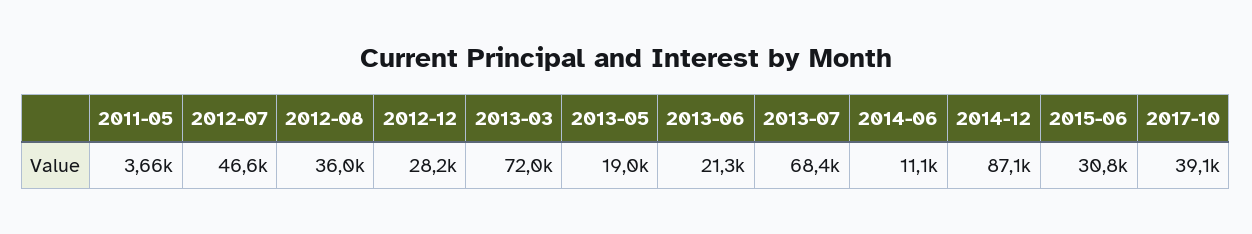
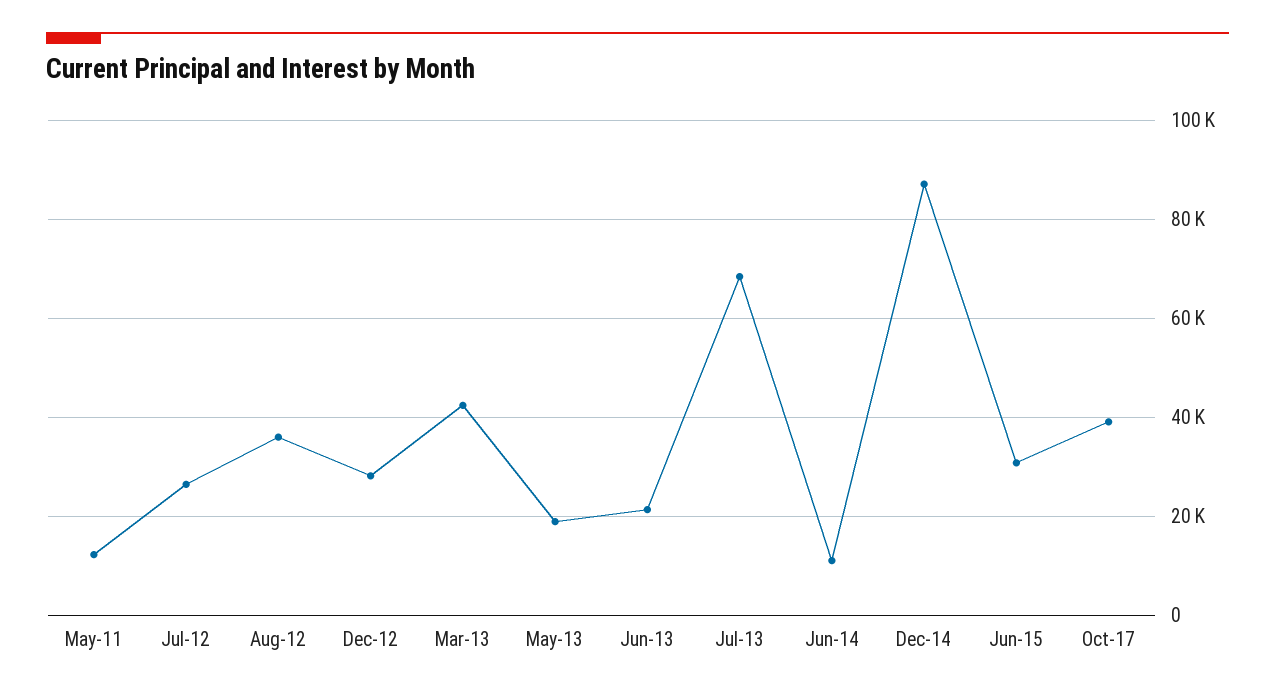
2011-05: 3660 -> 12000
2012-07: 46600 -> 26000
2013-03: 72000 -> 42000

